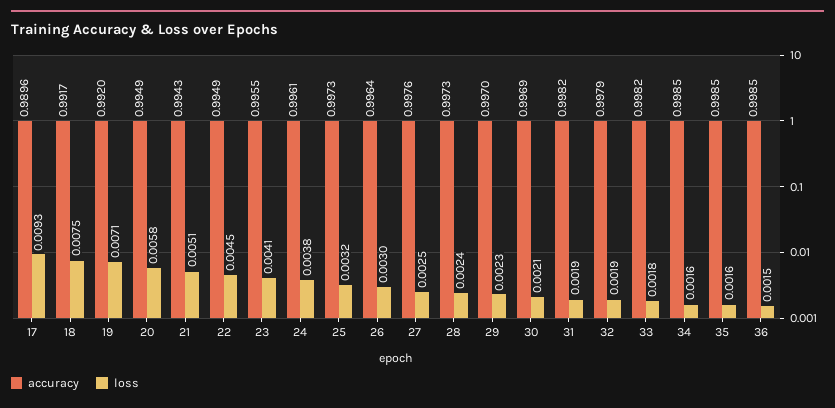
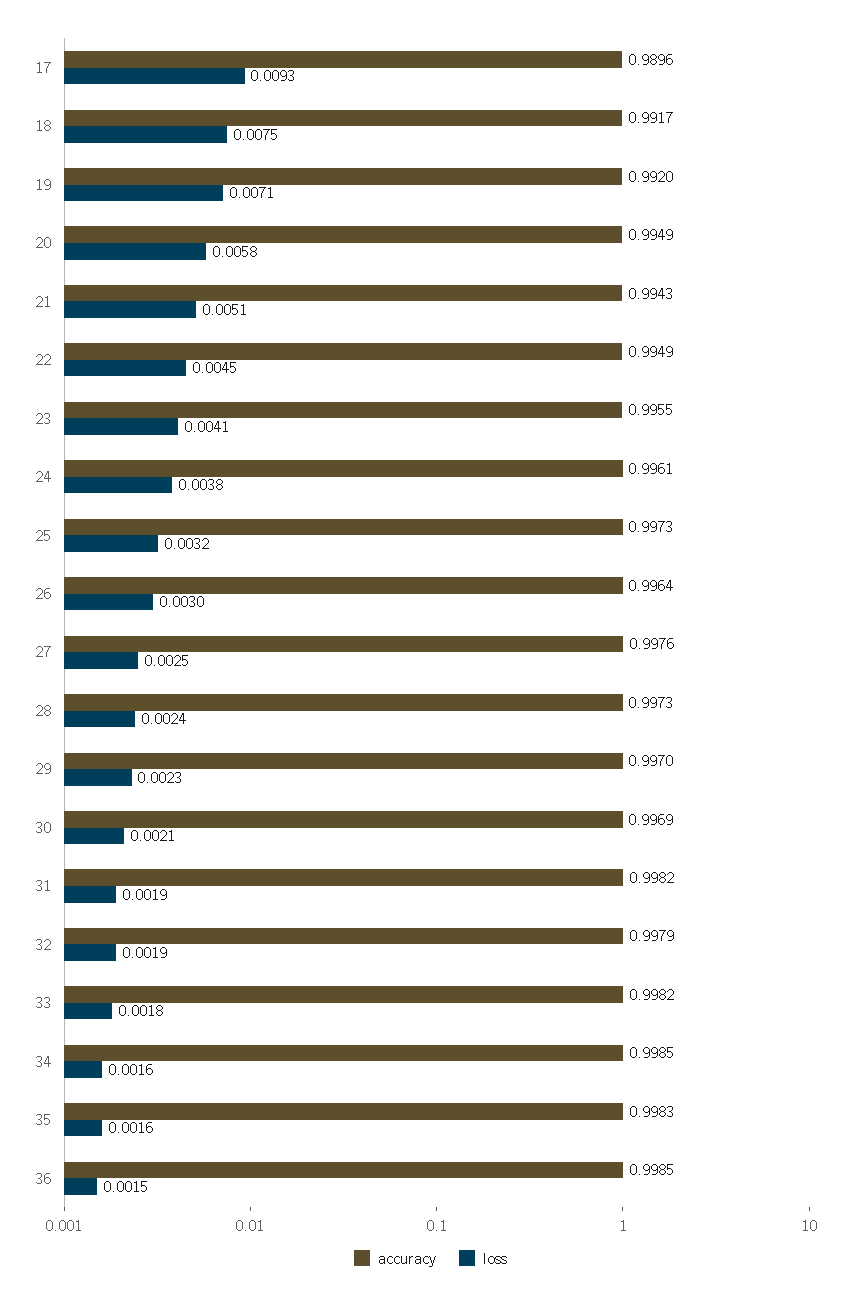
accuracy, 35: 0.9985 -> 0.9983

